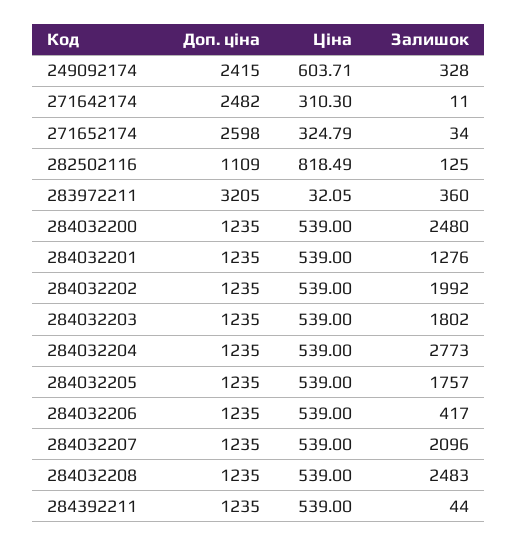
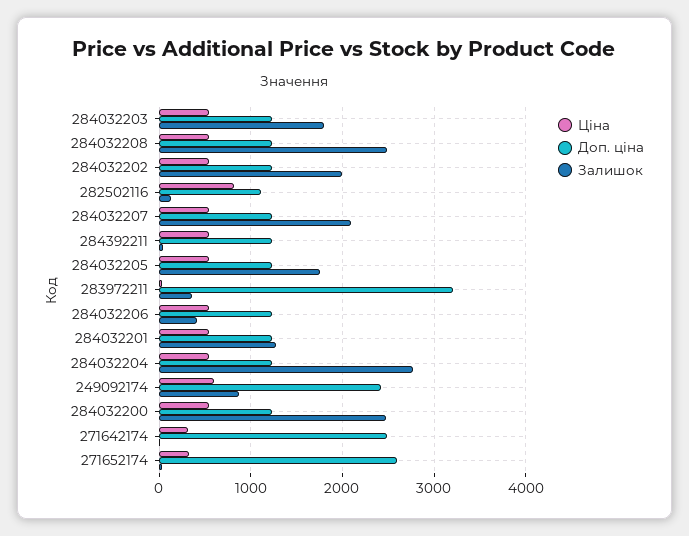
Залишок, 249092174: 328 -> 900

